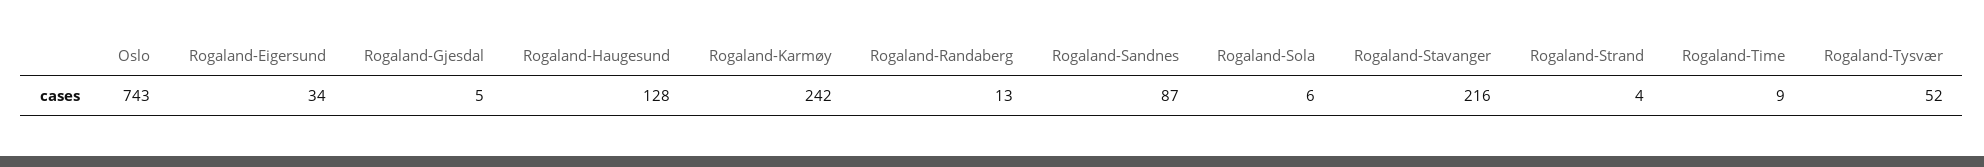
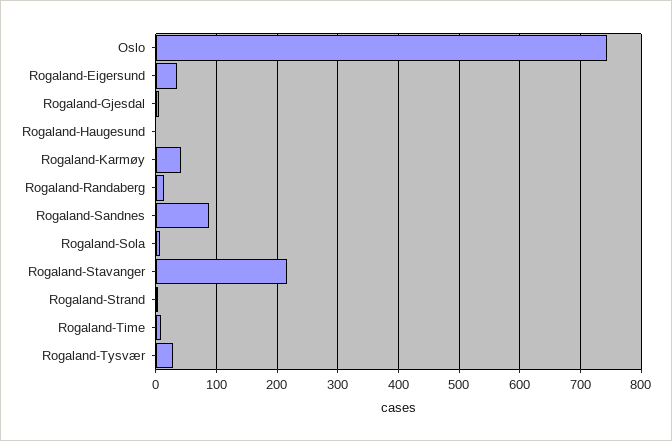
Rogaland-Haugesund: 128 -> 0
Rogaland-Karmøy: 242 -> 40
Rogaland-Tysvær: 52 -> 30

